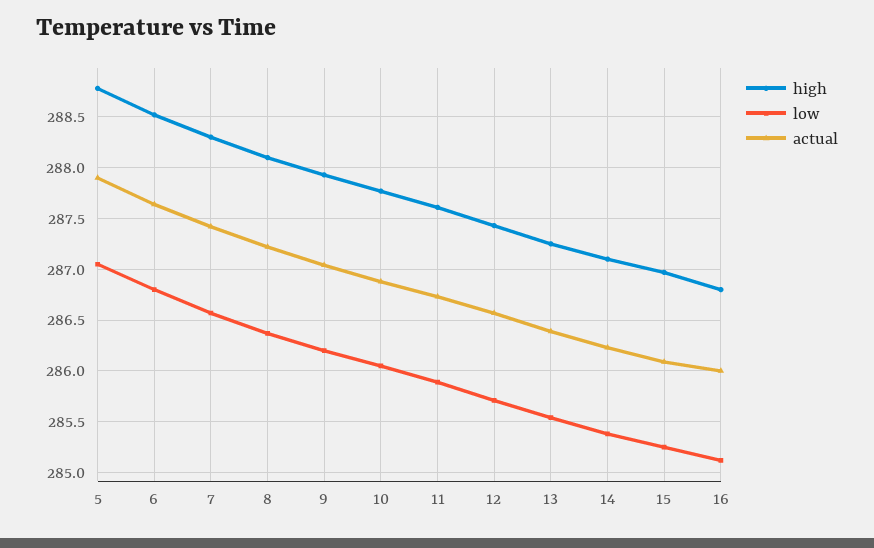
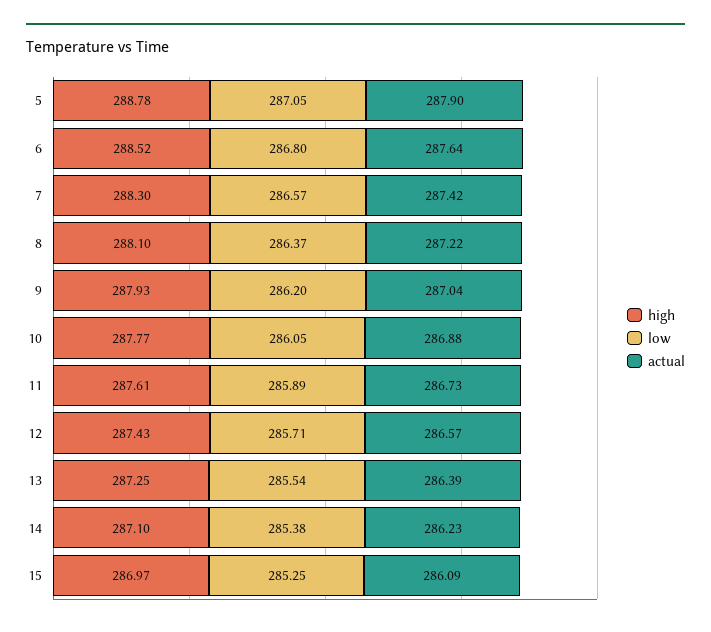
high, 16: 286.8 -> none
low, 16: 285.1 -> none
actual, 16: 286 -> none

